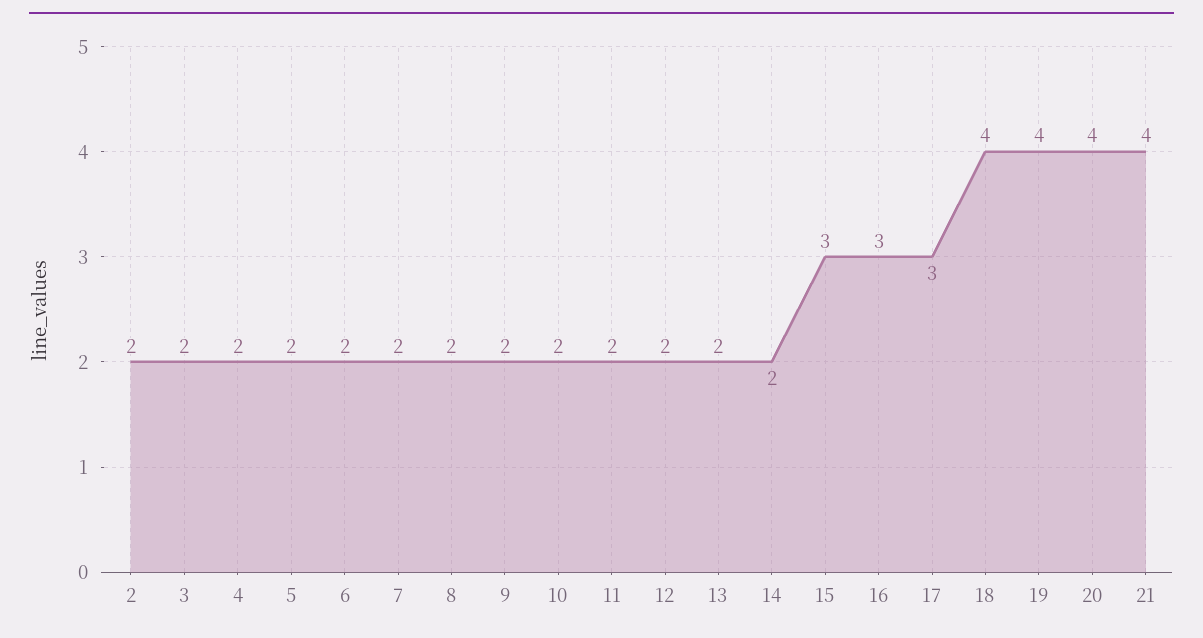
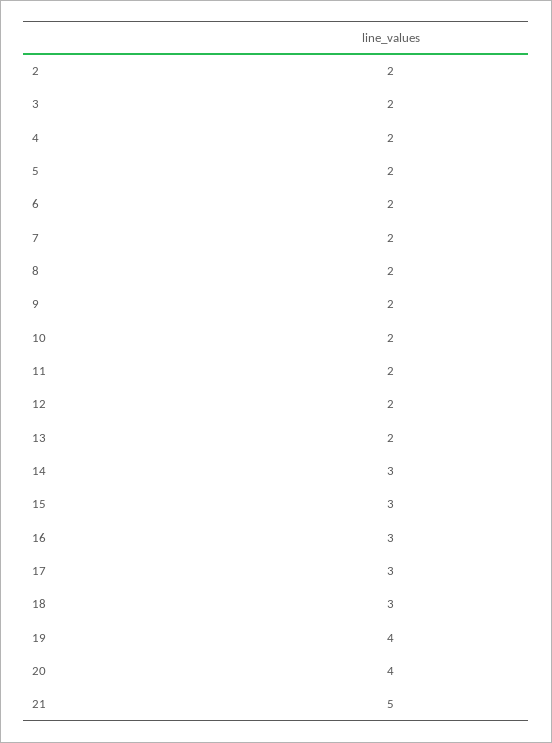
14: 2 -> 3
18: 4 -> 3
21: 4 -> 5

